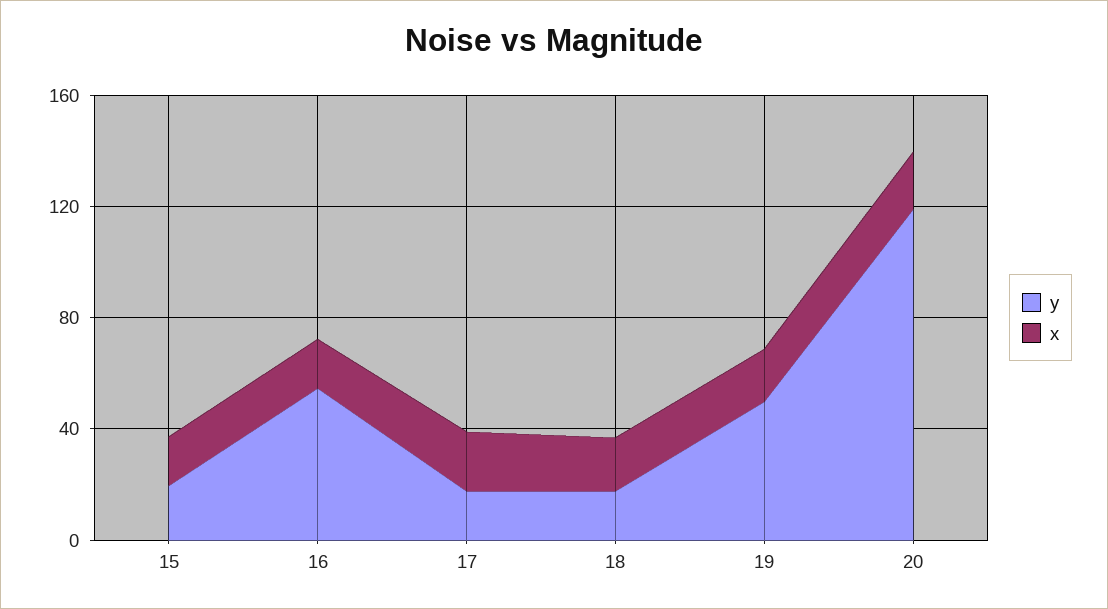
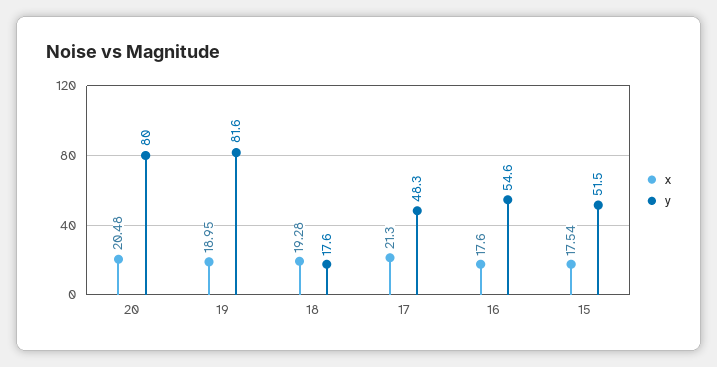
y, 15: 20 -> 51.5
y, 17: 20 -> 48.3
y, 19: 50 -> 81.6
y, 20: 120 -> 80

